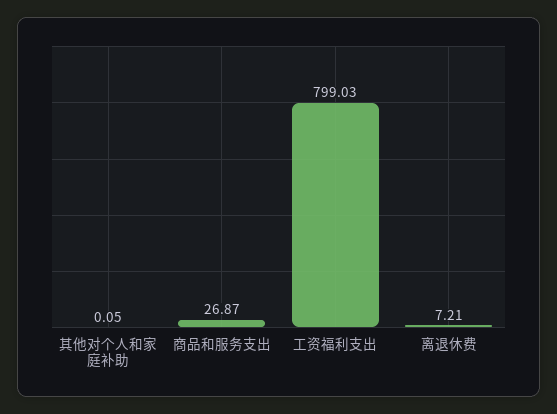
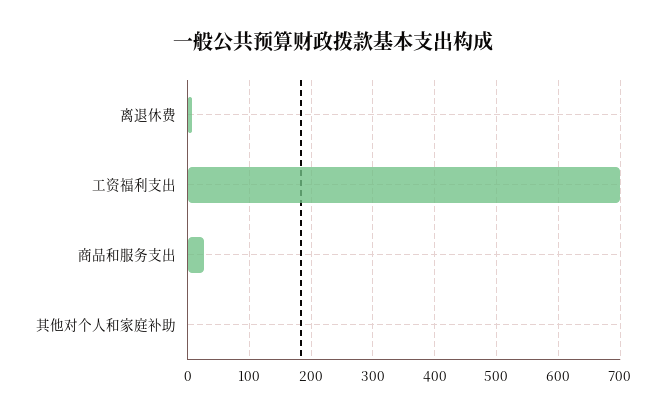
工资福利支出: 799.03 -> 700

